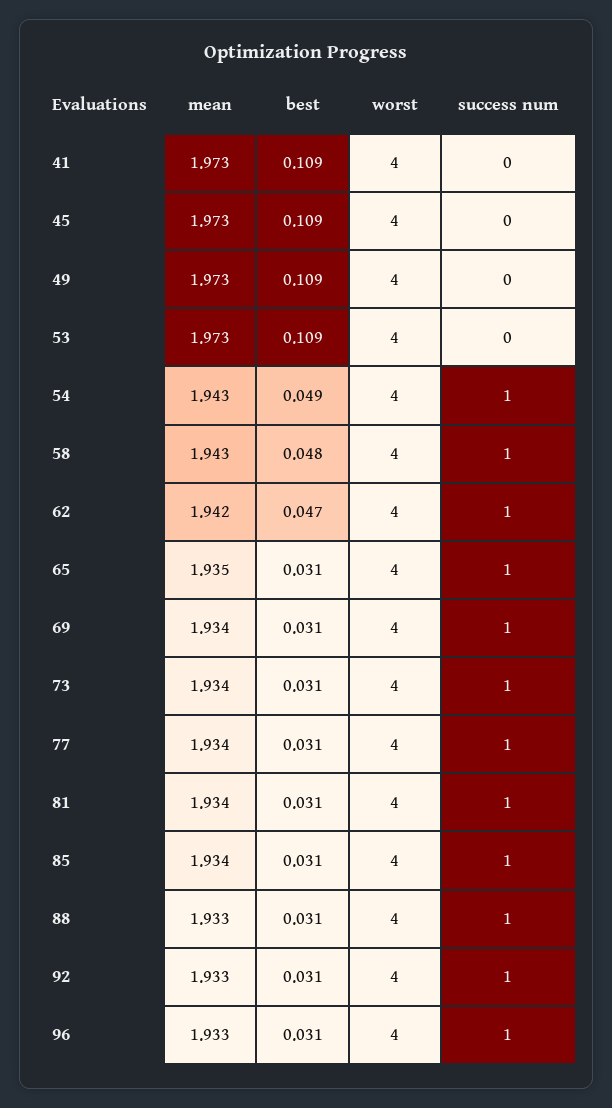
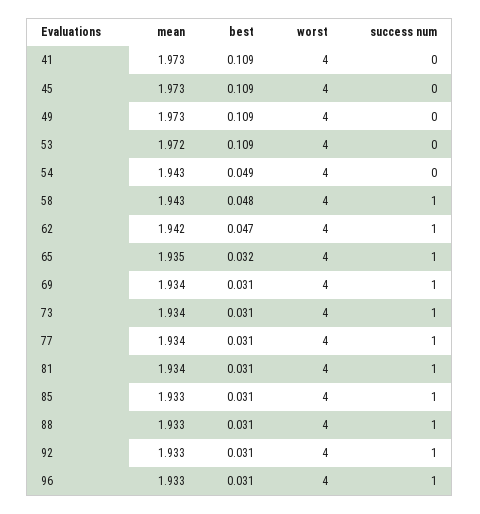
mean, 53: 1.973 -> 1.972
success num, 54: 1 -> 0
best, 65: 0.031 -> 0.032
mean, 85: 1.934 -> 1.933

